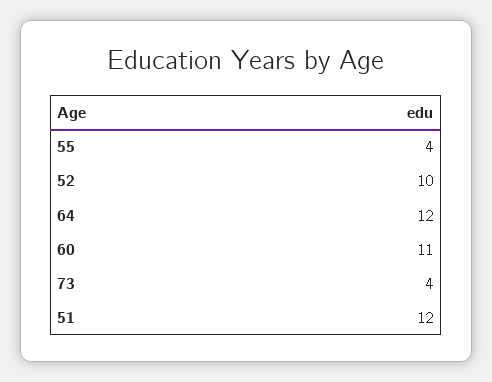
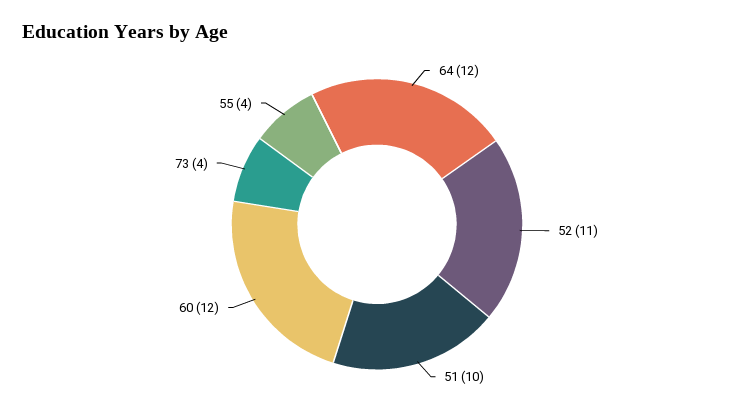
52: 10 -> 11
60: 11 -> 12
51: 12 -> 10

